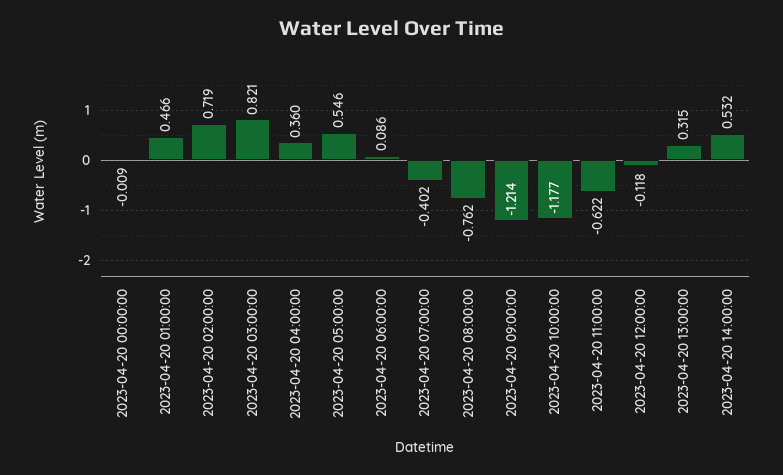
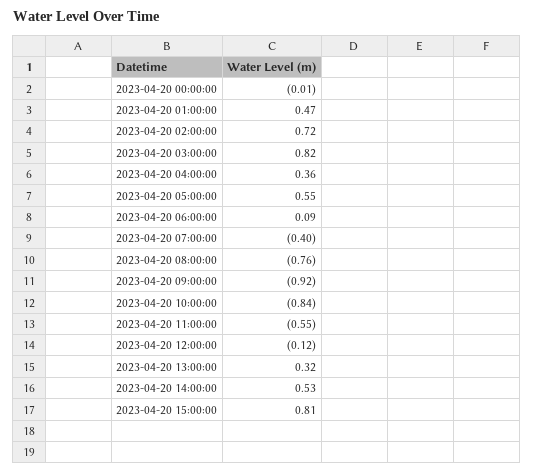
2023-04-20 09:00:00: -1.214 -> -0.92
2023-04-20 10:00:00: -1.177 -> -0.84
2023-04-20 11:00:00: -0.622 -> -0.55
2023-04-20 15:00:00: none -> 0.81

